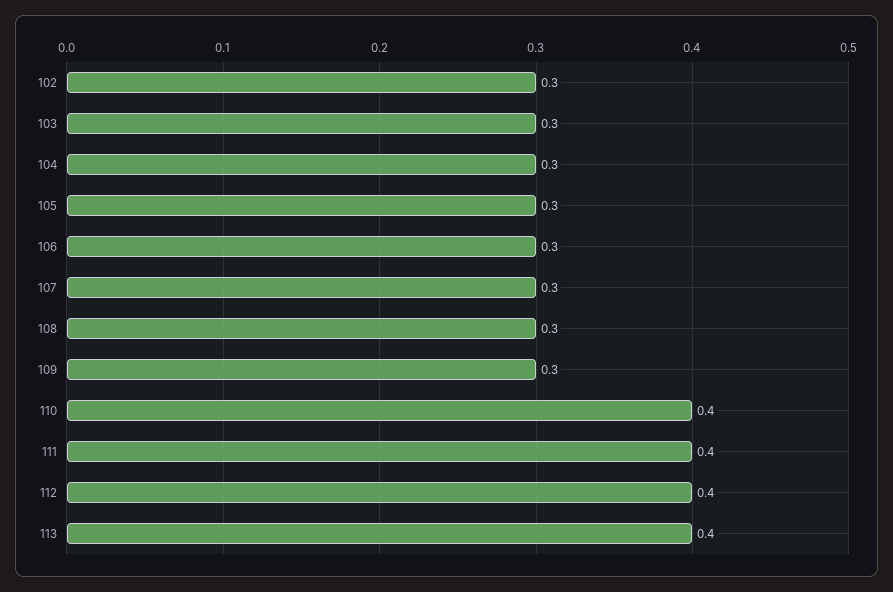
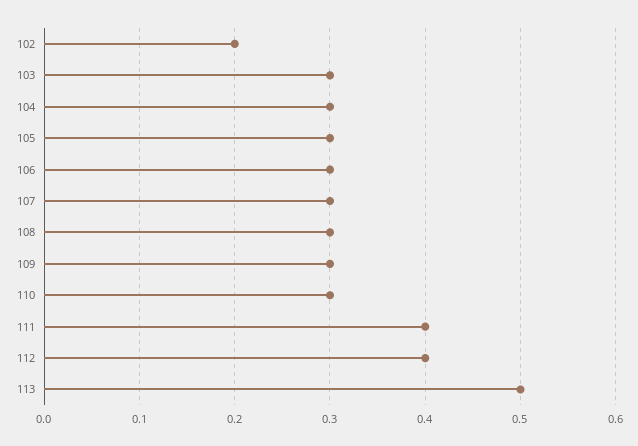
102: 0.3 -> 0.2
110: 0.4 -> 0.3
113: 0.4 -> 0.5

